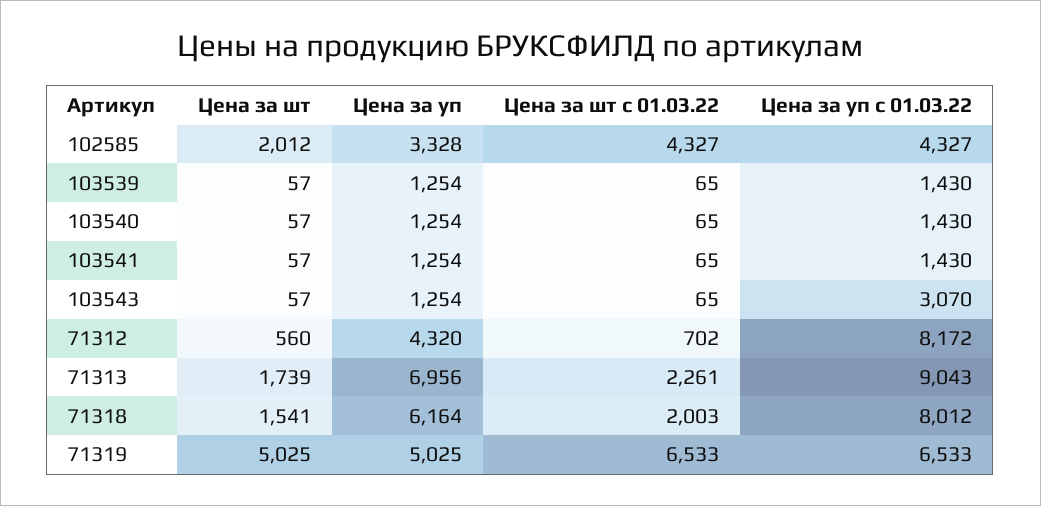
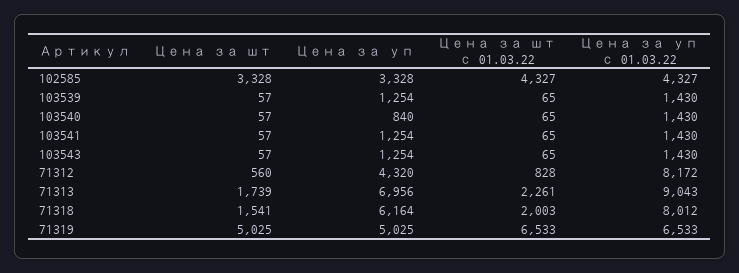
Цена за шт, 102585: 2012 -> 3328
Цена за уп, 103540: 1254 -> 840
Цена за уп с 01.03.22, 103543: 3070 -> 1430
Цена за шт с 01.03.22, 71312: 702 -> 828

